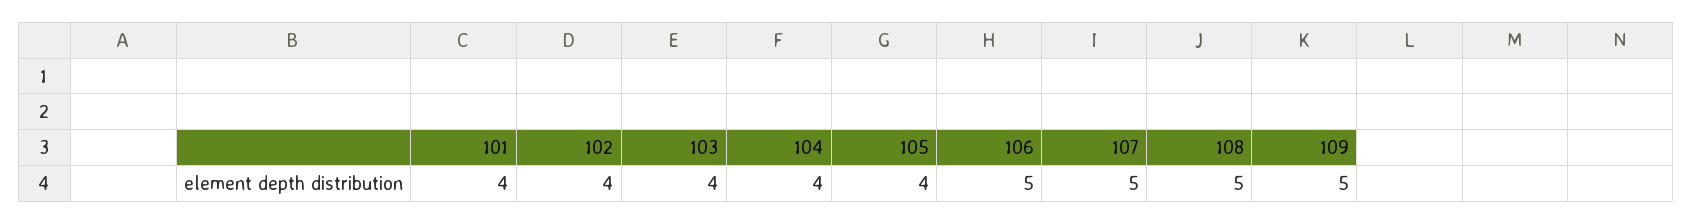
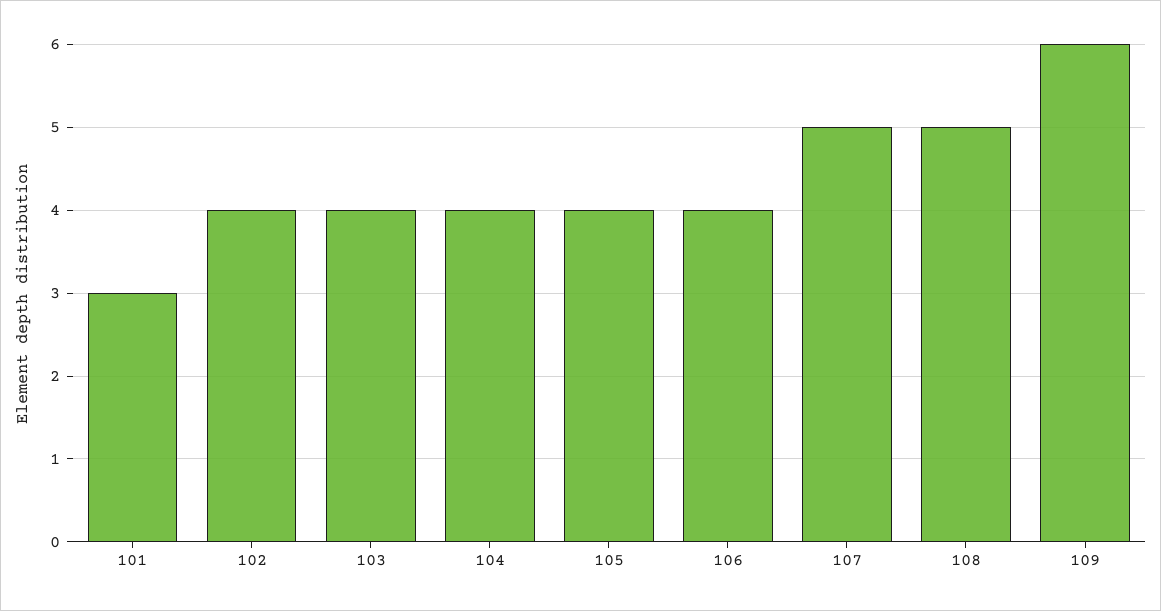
101: 4 -> 3
106: 5 -> 4
109: 5 -> 6

